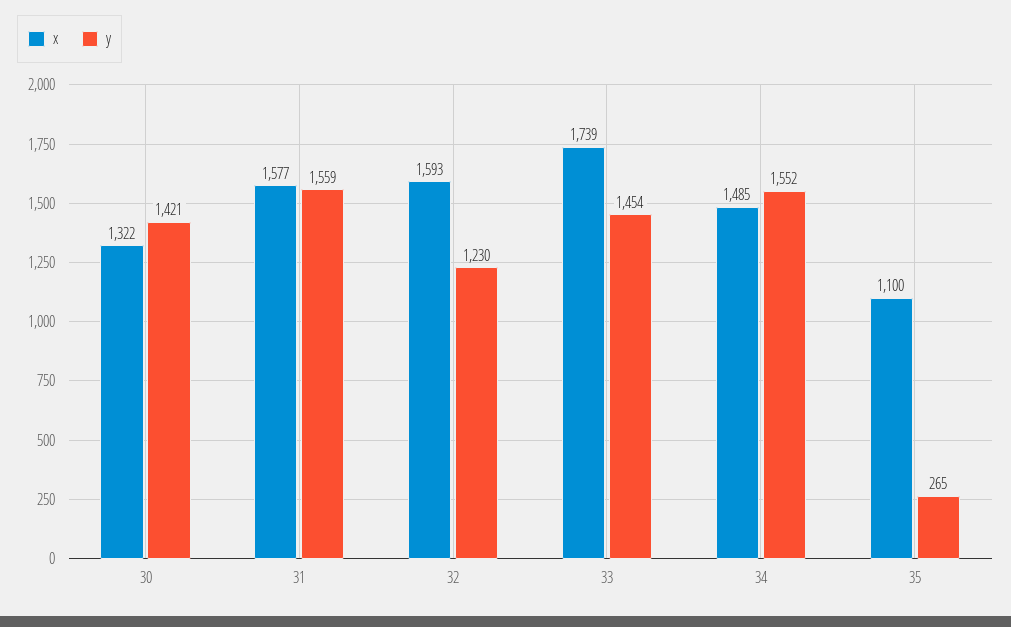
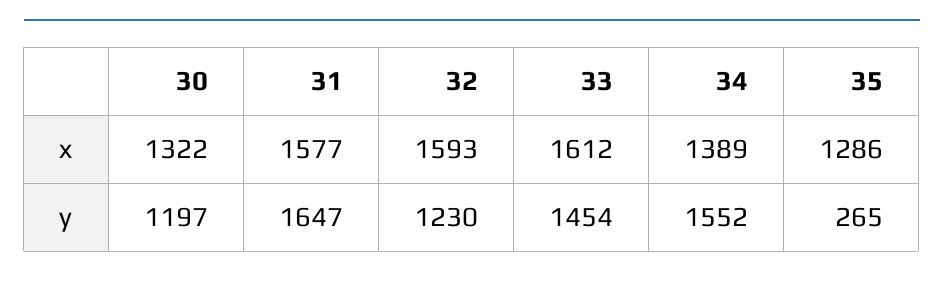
y, 30: 1421 -> 1197
y, 31: 1559 -> 1647
x, 33: 1739 -> 1612
x, 34: 1485 -> 1389
x, 35: 1100 -> 1286

